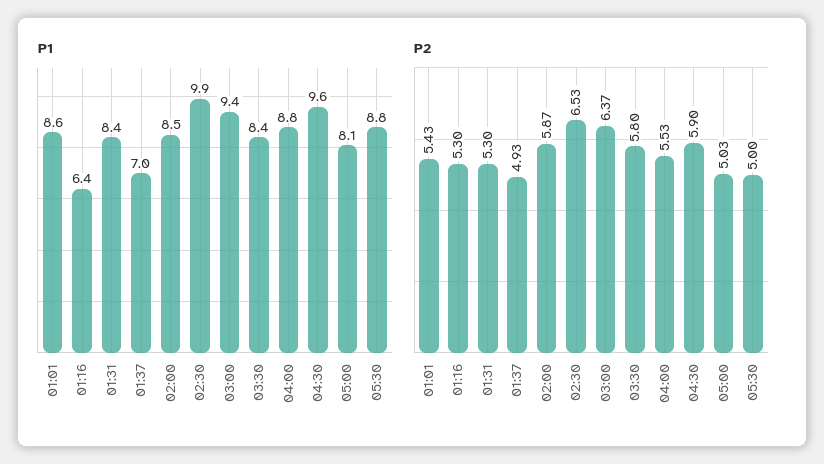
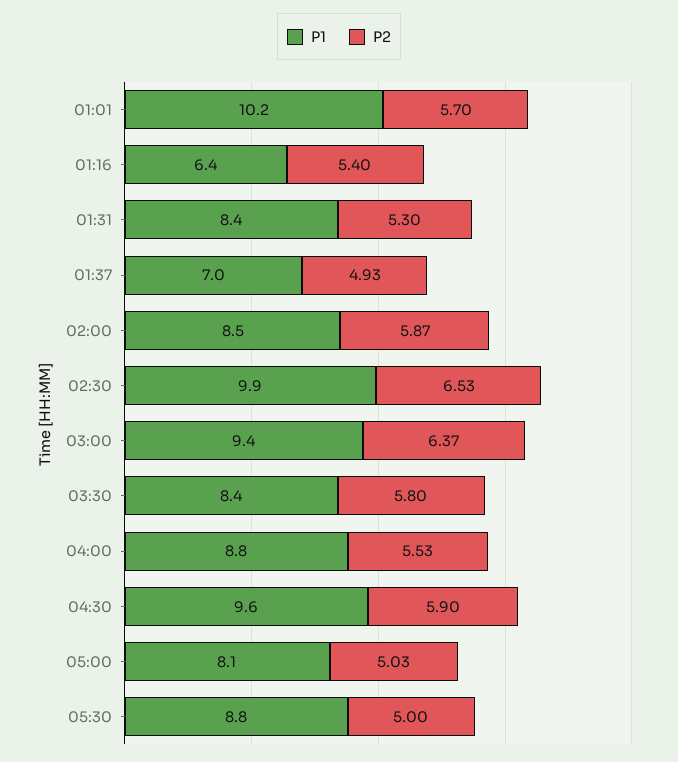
P1, 01:01: 8.6 -> 10.2
P2, 01:01: 5.43 -> 5.7
P2, 01:16: 5.3 -> 5.4

